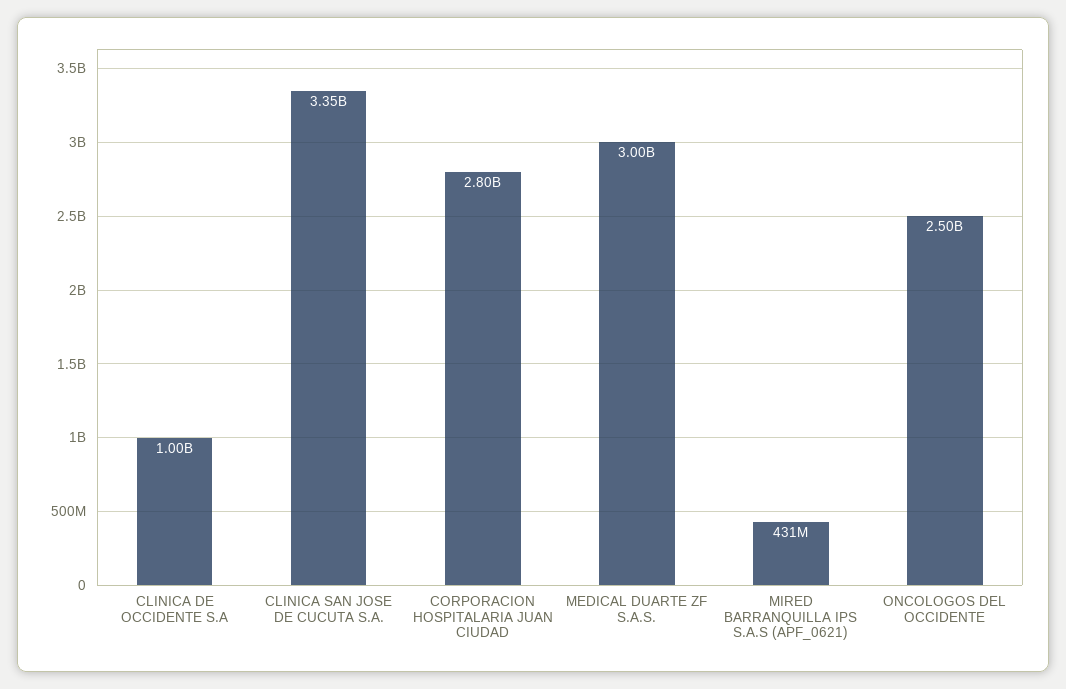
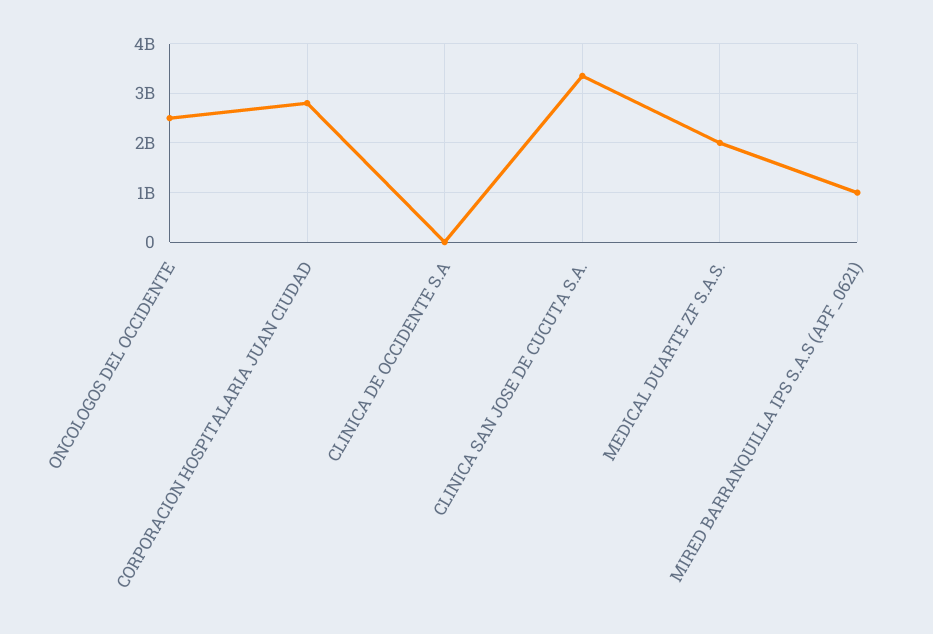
CLINICA DE OCCIDENTE S.A: 1000000000 -> 0
MEDICAL DUARTE ZF S.A.S.: 3000000000 -> 2000000000
MIRED BARRANQUILLA IPS S.A.S (APF_0621): 431000000 -> 1000000000

